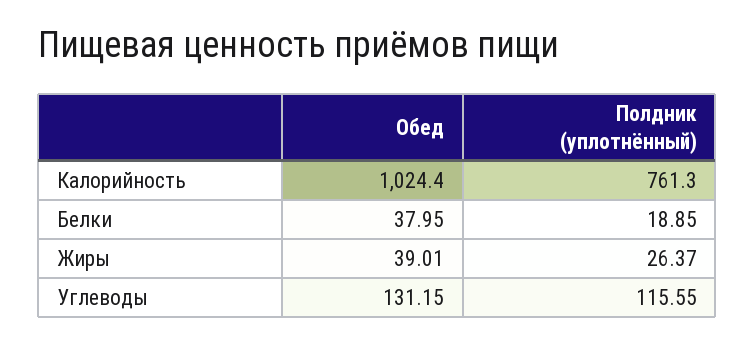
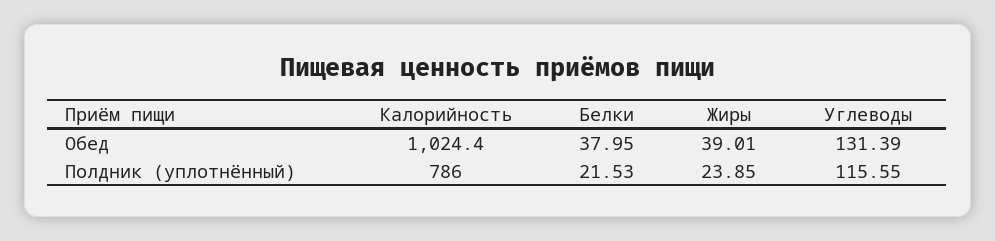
Полдник (уплотнённый), Калорийность: 761.3 -> 786
Полдник (уплотнённый), Белки: 18.85 -> 21.53
Полдник (уплотнённый), Жиры: 26.37 -> 23.85
Обед, Углеводы: 131.15 -> 131.39

